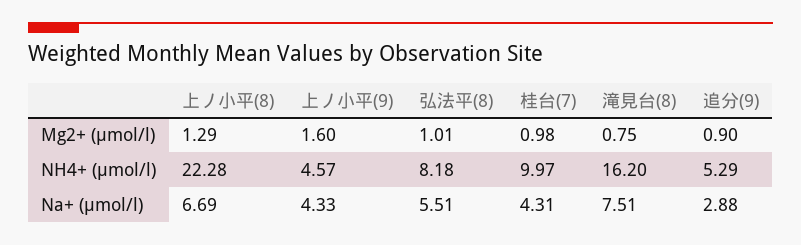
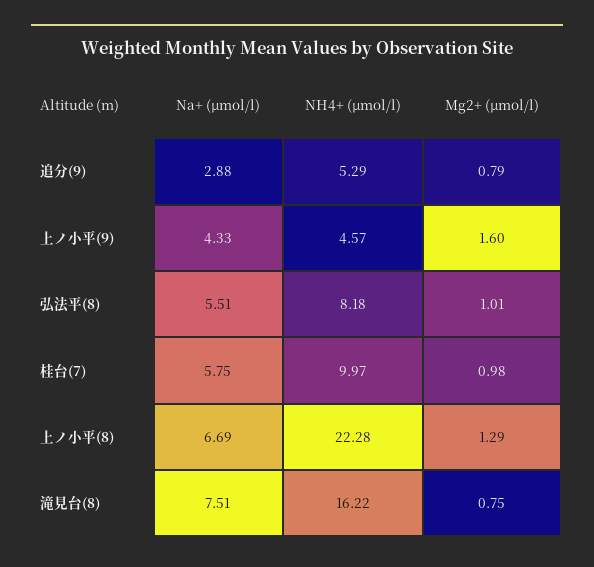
追分(9), Mg2+ (μmol/l): 0.9 -> 0.79
滝見台(8), NH4+ (μmol/l): 16.2 -> 16.22
桂台(7), Na+ (μmol/l): 4.31 -> 5.75

